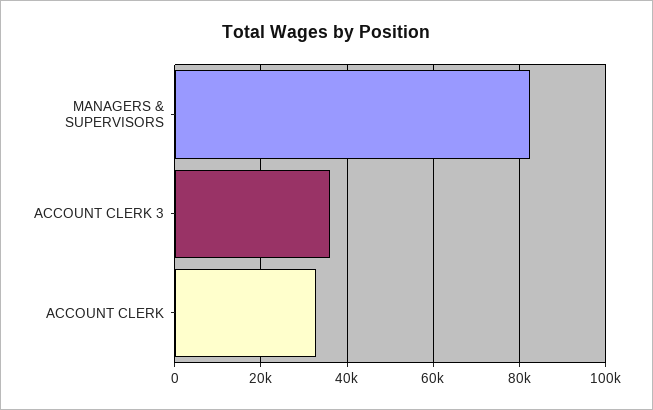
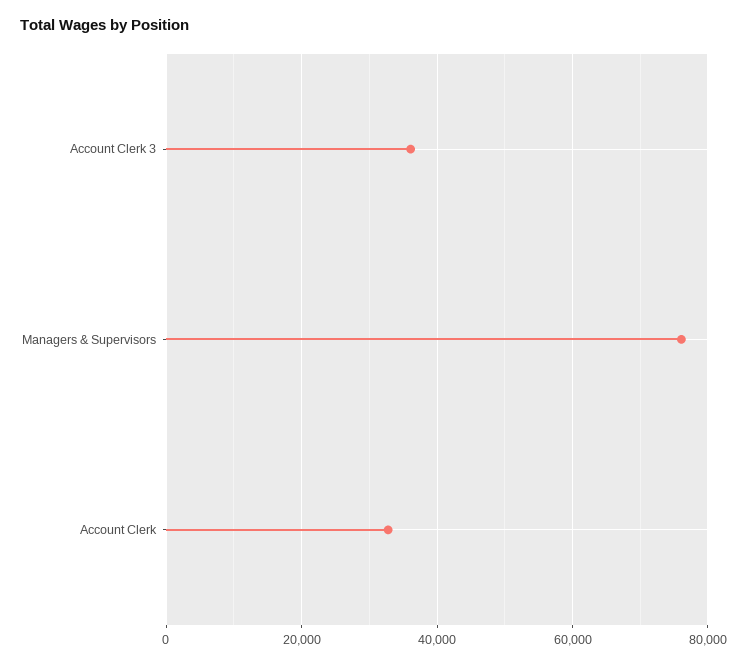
MANAGERS & SUPERVISORS: 82000 -> 76000

